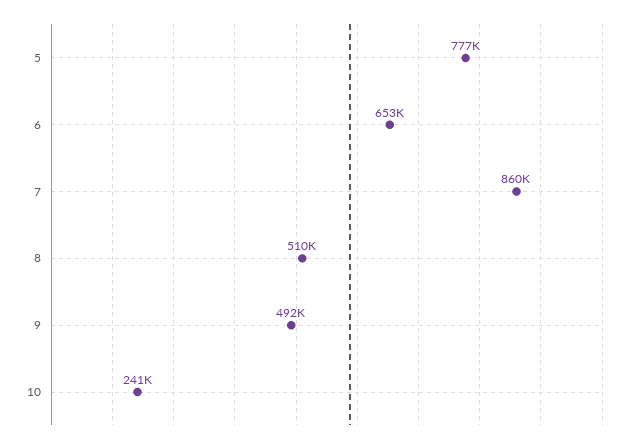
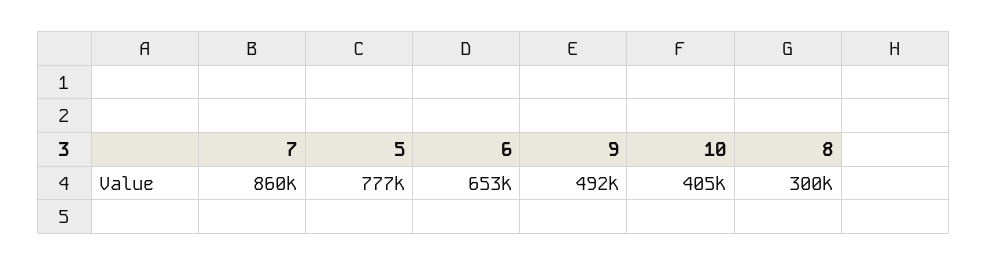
8: 510000 -> 300000
10: 241000 -> 405000

